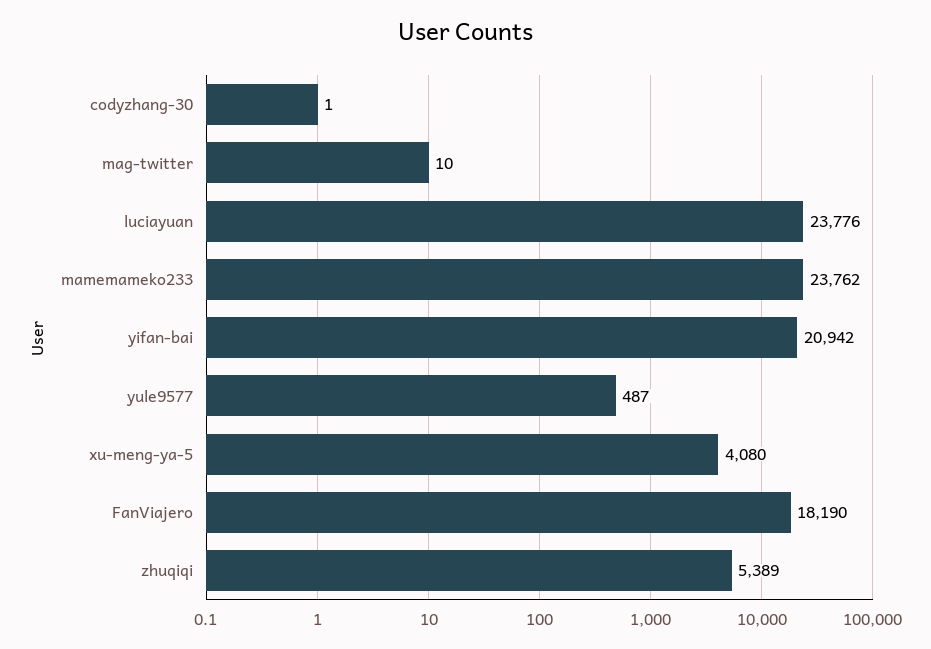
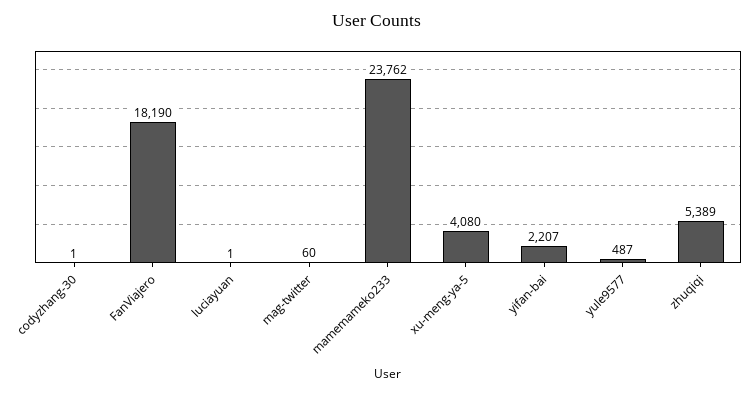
mag-twitter: 10 -> 60
luciayuan: 23776 -> 1
yifan-bai: 20942 -> 2207

